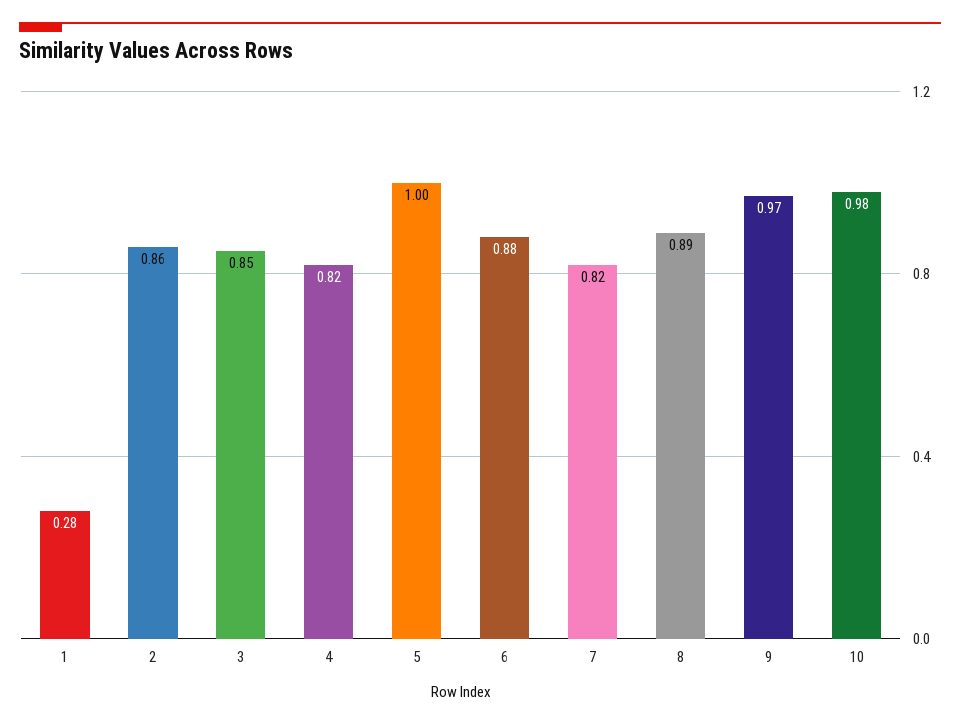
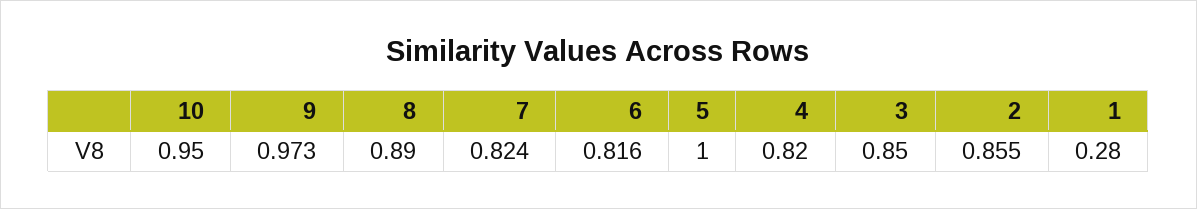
6: 0.88 -> 0.816
10: 0.98 -> 0.95

